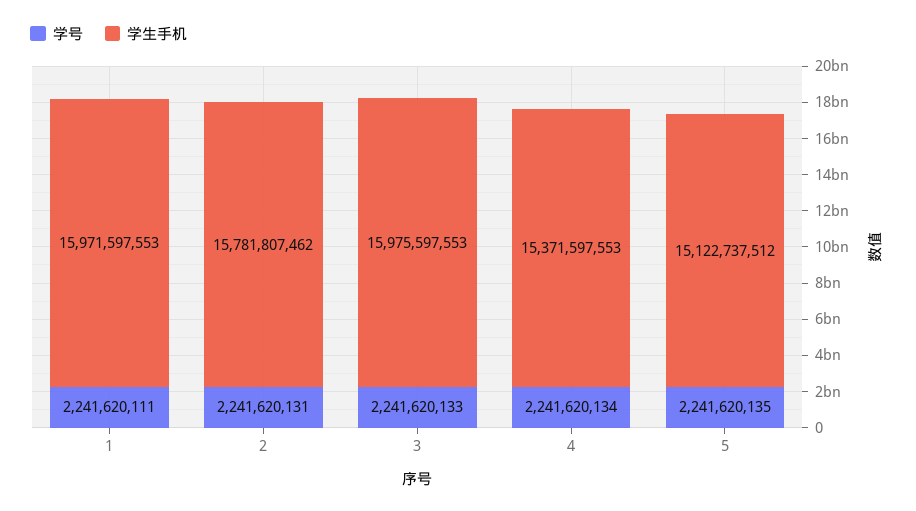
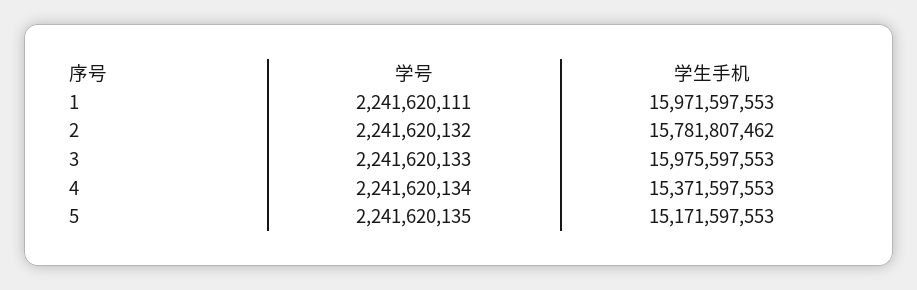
学号, 2: 2241620131 -> 2241620132
学生手机, 5: 15122737512 -> 15171597553

